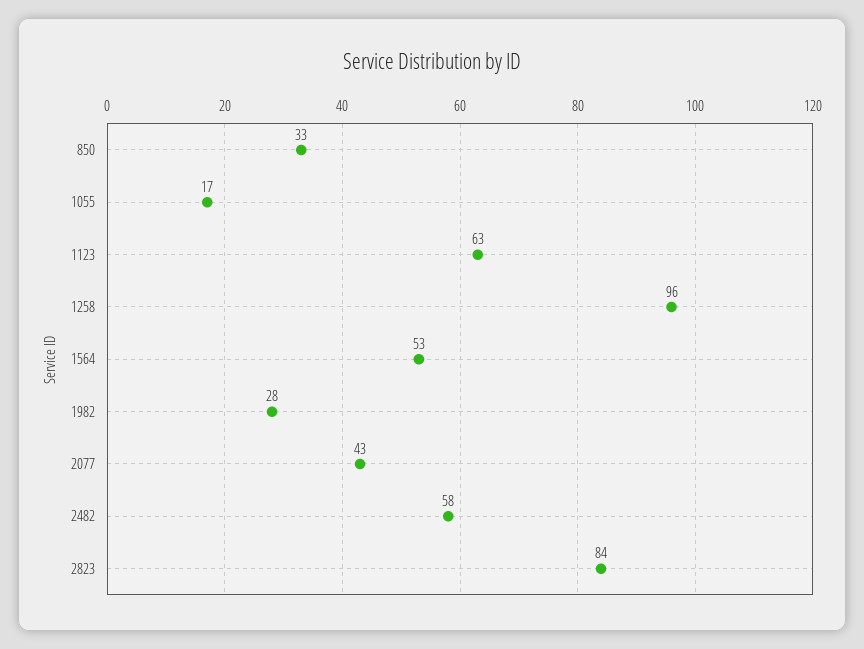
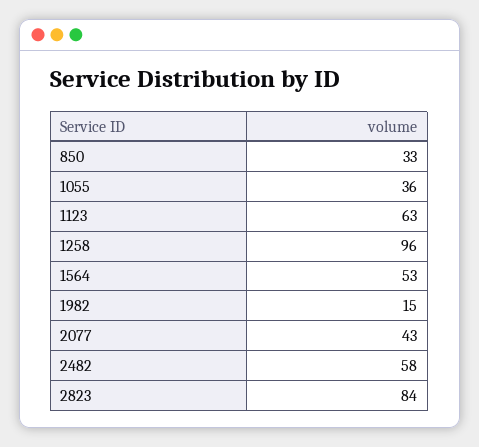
1055: 17 -> 36
1982: 28 -> 15

